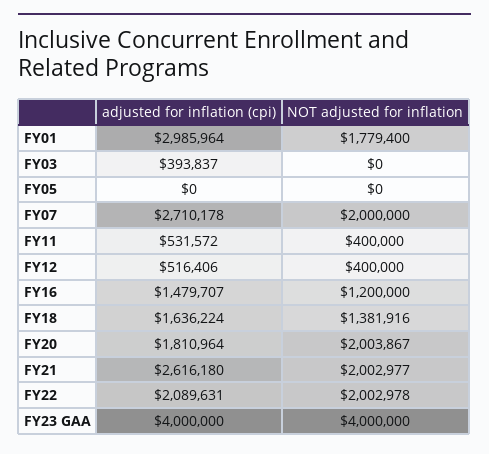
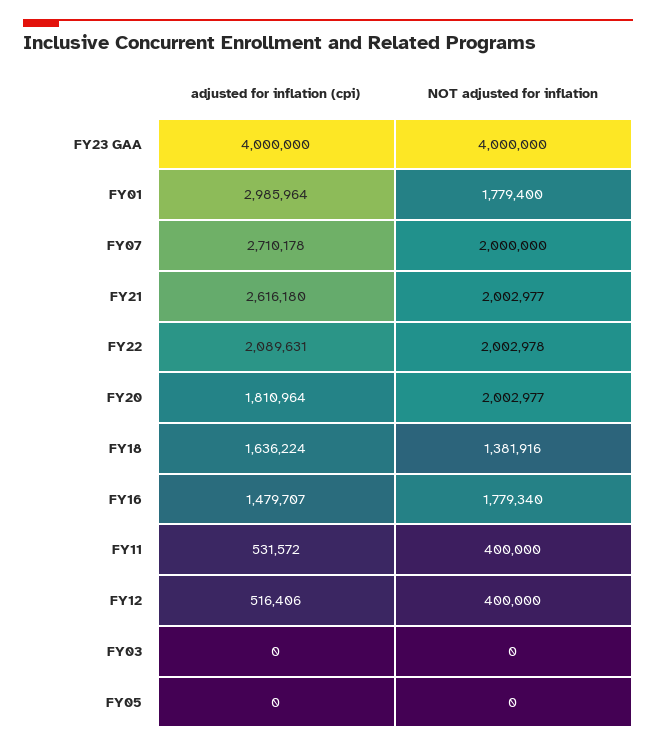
adjusted for inflation (cpi), FY03: 393837 -> 0
NOT adjusted for inflation, FY16: 1200000 -> 1779340
NOT adjusted for inflation, FY20: 2003867 -> 2002977

